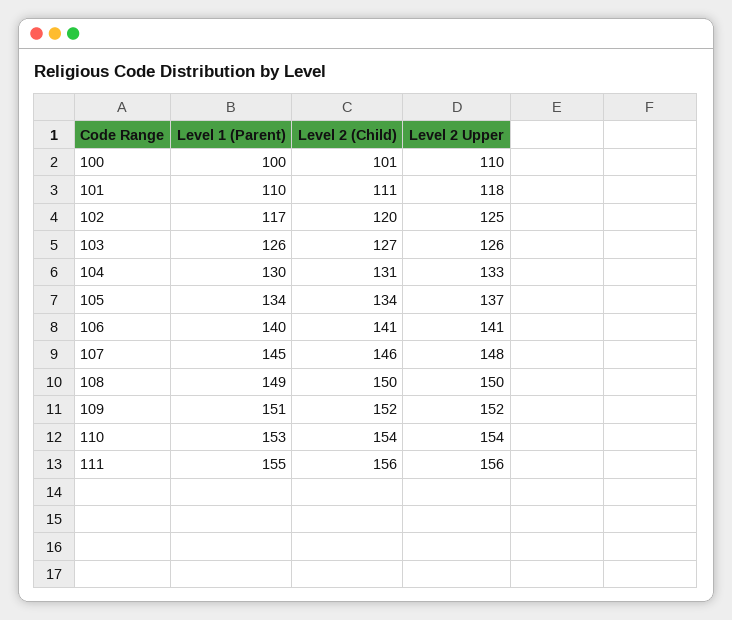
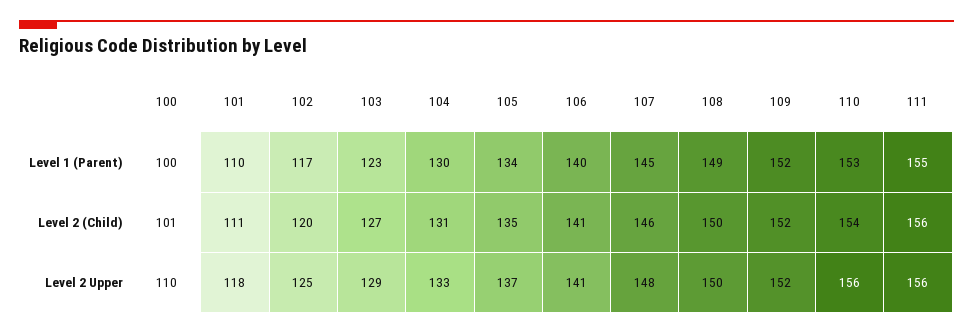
Level 1 (Parent), 103: 126 -> 123
Level 2 Upper, 103: 126 -> 129
Level 2 (Child), 105: 134 -> 135
Level 1 (Parent), 109: 151 -> 152
Level 2 Upper, 110: 154 -> 156

